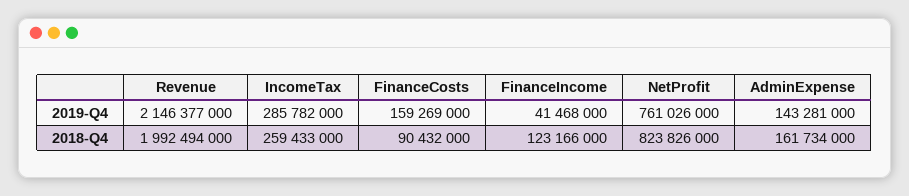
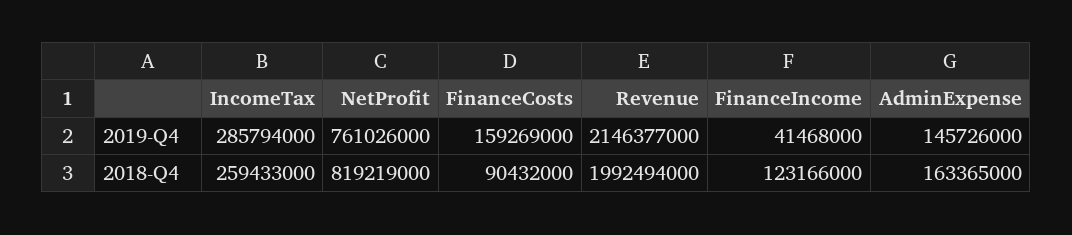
IncomeTax, 2019-Q4: 285782000 -> 285794000
AdminExpense, 2019-Q4: 143281000 -> 145726000
NetProfit, 2018-Q4: 823826000 -> 819219000
AdminExpense, 2018-Q4: 161734000 -> 163365000

